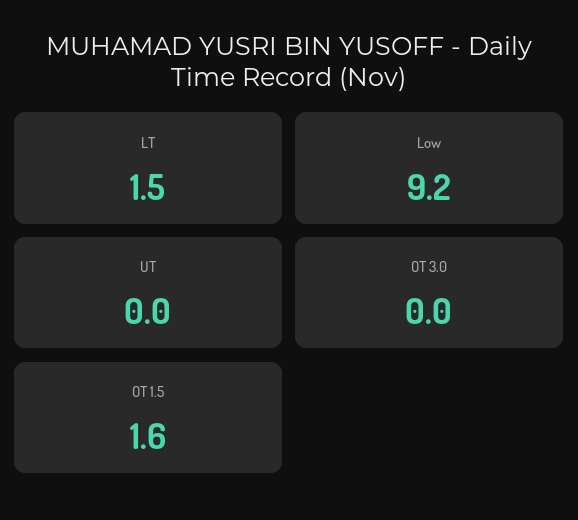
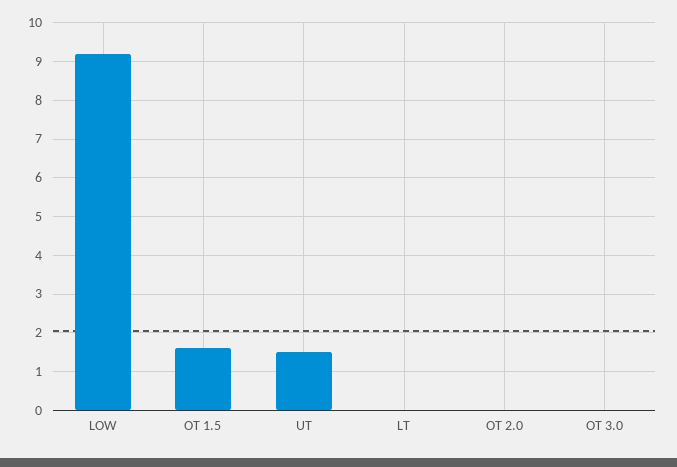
LT: 1.5 -> 0
UT: 0 -> 1.5
OT 2.0: none -> 0

